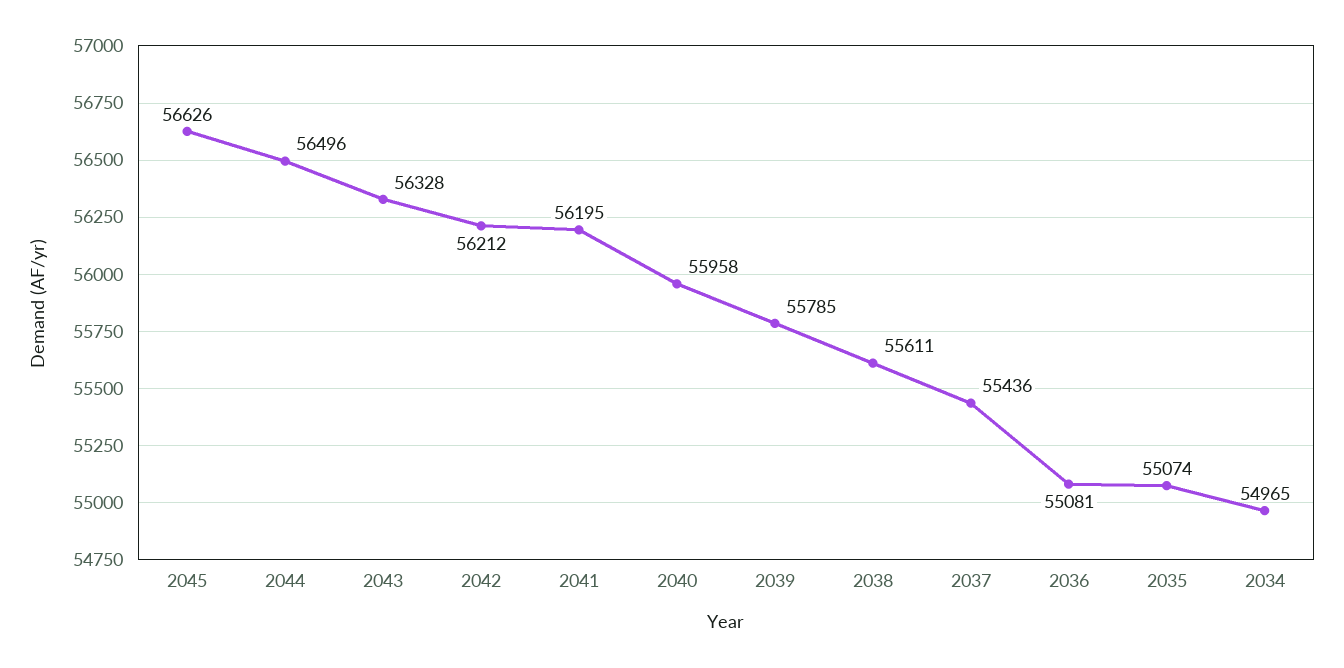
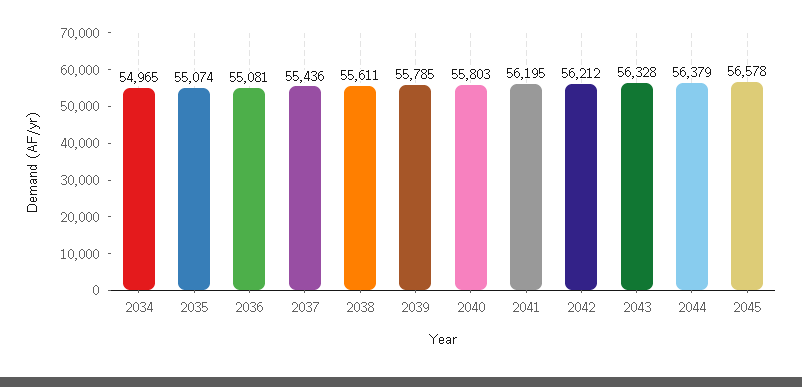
2045: 56626 -> 56578
2044: 56496 -> 56379
2040: 55958 -> 55803

